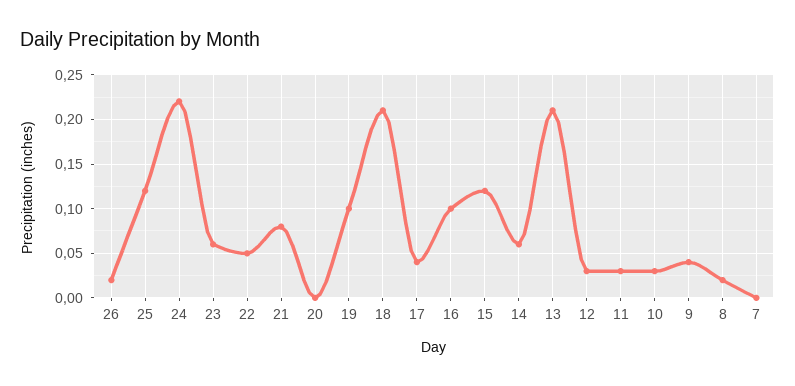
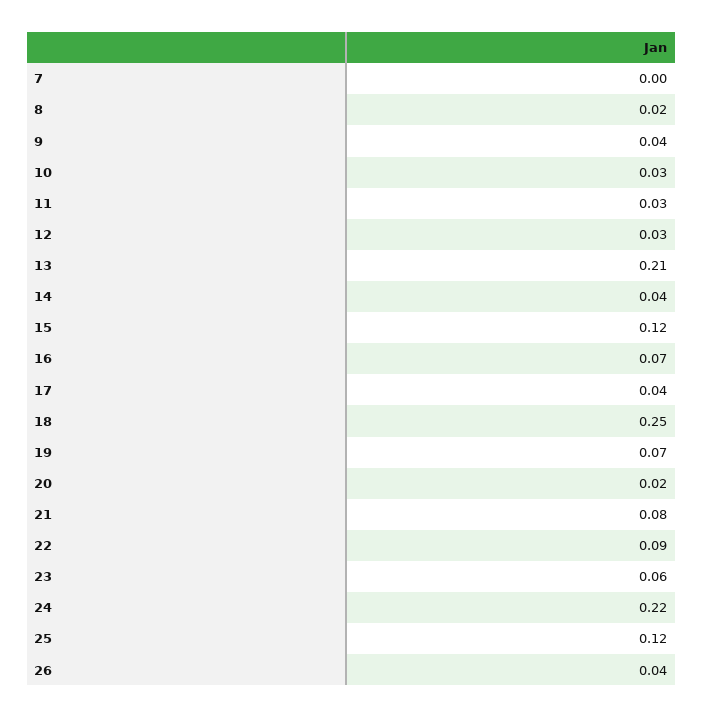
26: 0.02 -> 0.04
22: 0.05 -> 0.09
20: 0 -> 0.02
19: 0.1 -> 0.07
18: 0.21 -> 0.25
16: 0.1 -> 0.07
14: 0.06 -> 0.04

